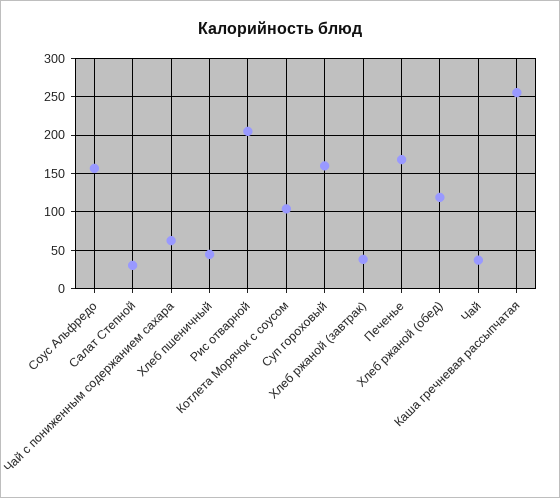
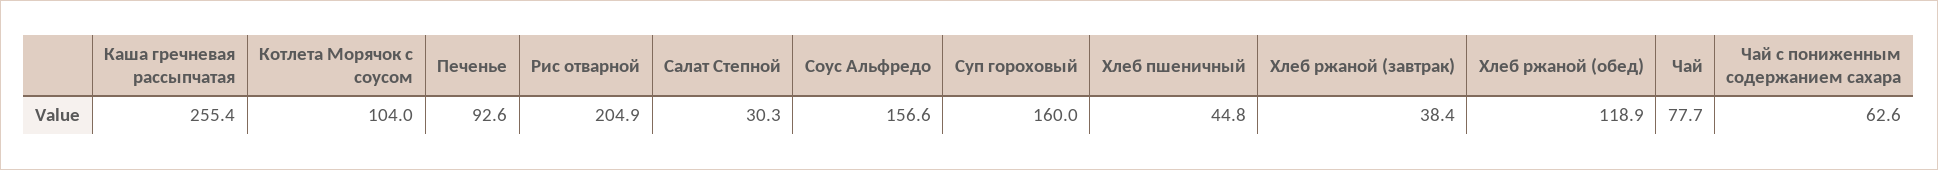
Печенье: 170 -> 92.6
Чай: 40 -> 77.7

